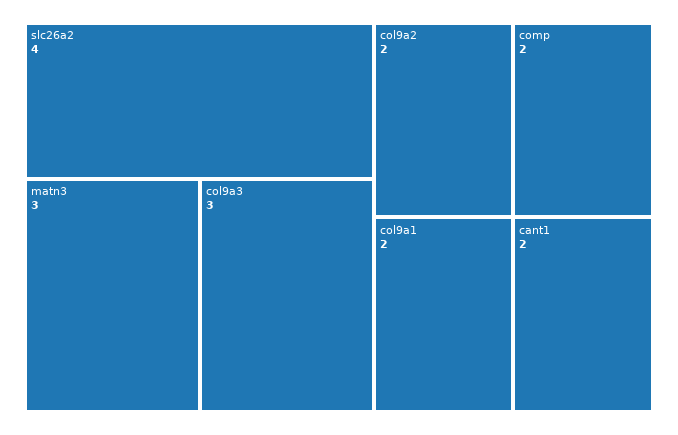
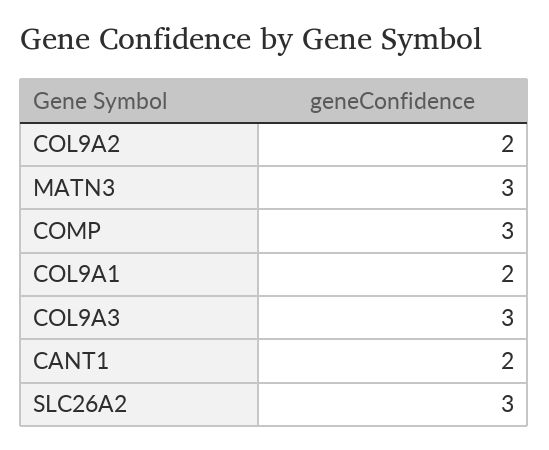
slc26a2: 4 -> 3
comp: 2 -> 3

